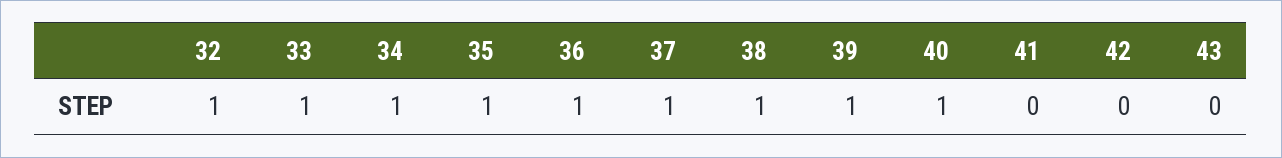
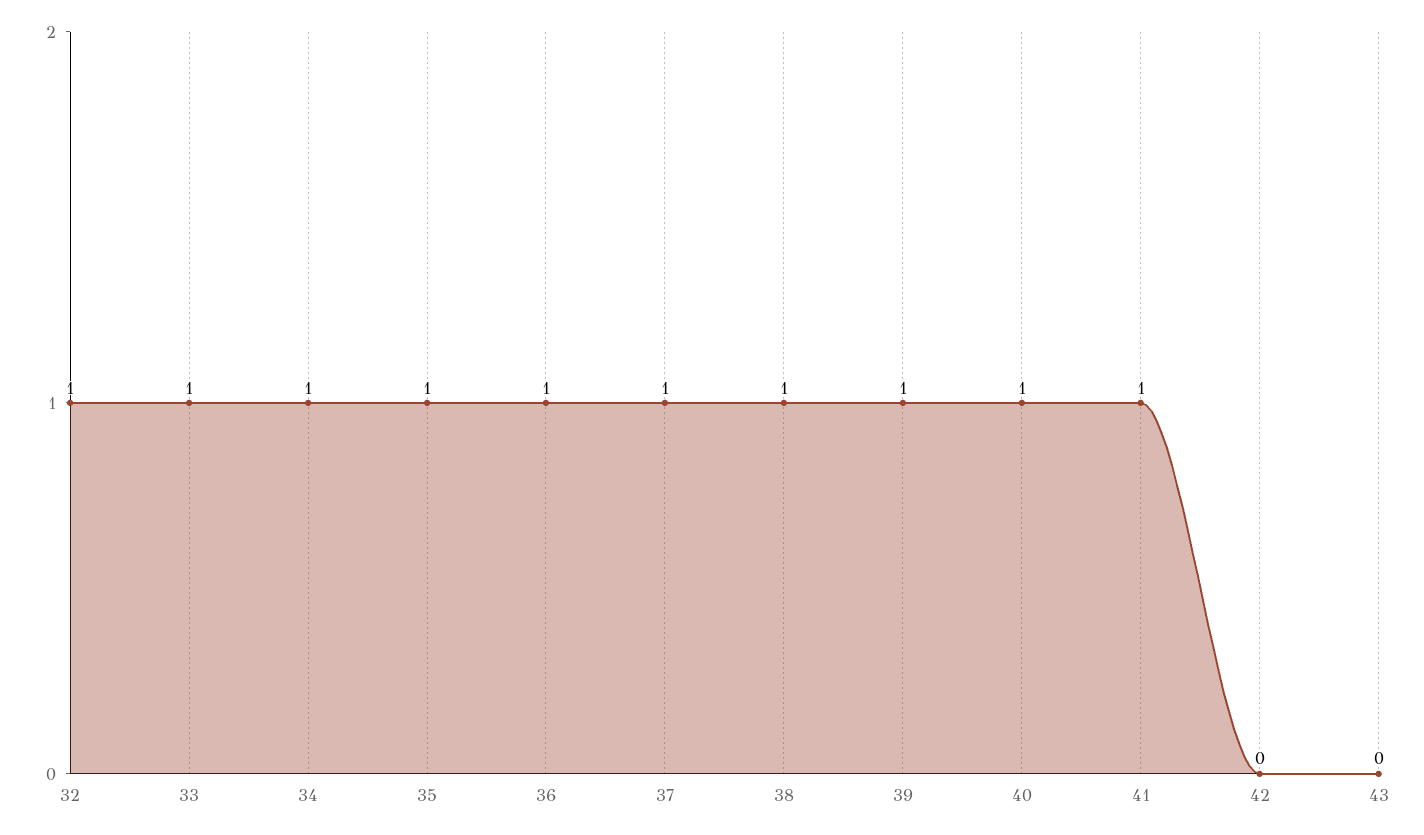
41: 0 -> 1

